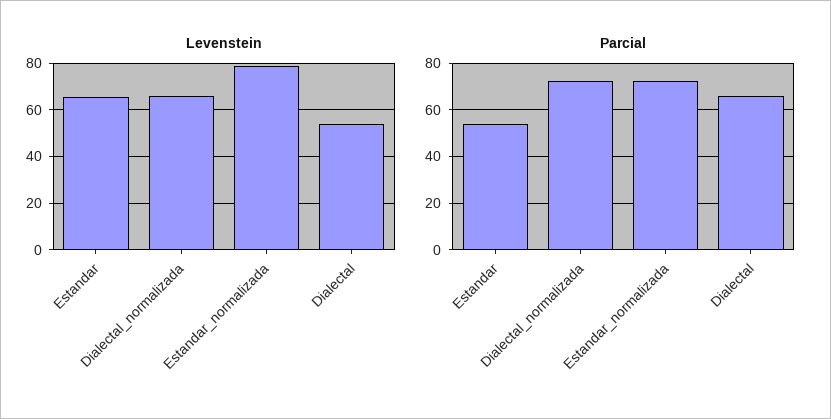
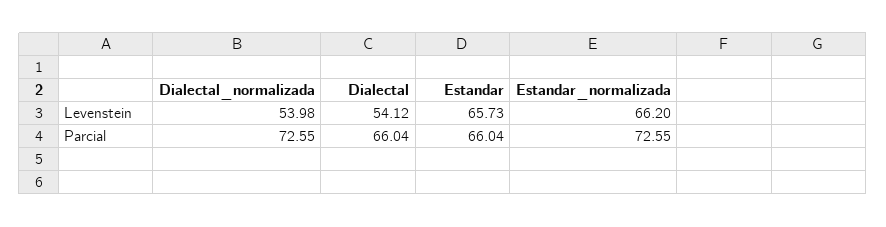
Levenstein, Dialectal_normalizada: 65 -> 53.98
Levenstein, Estandar_normalizada: 80 -> 66.2
Parcial, Estandar: 55 -> 66.04

